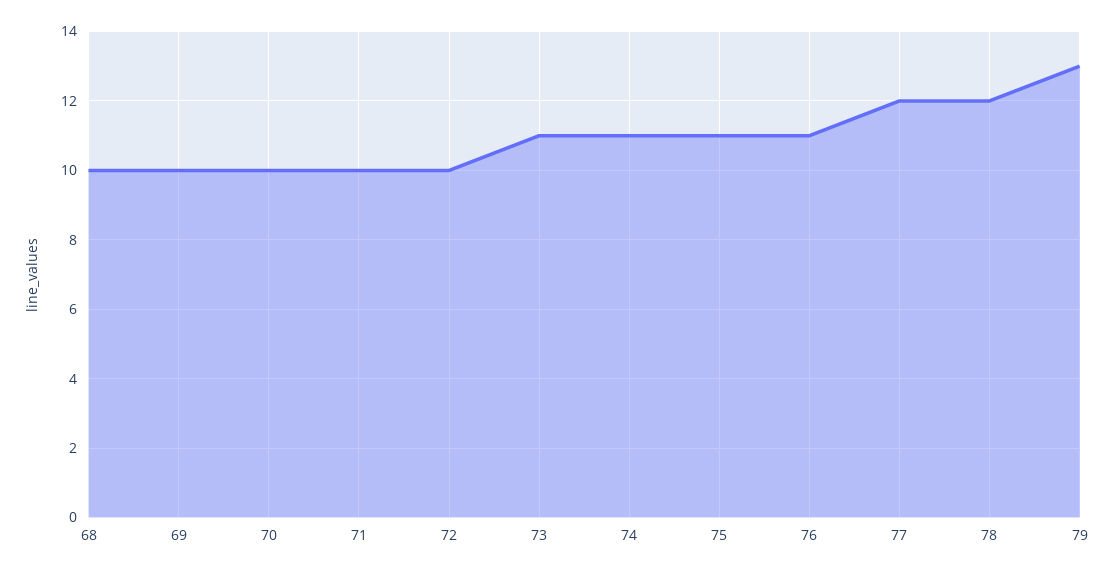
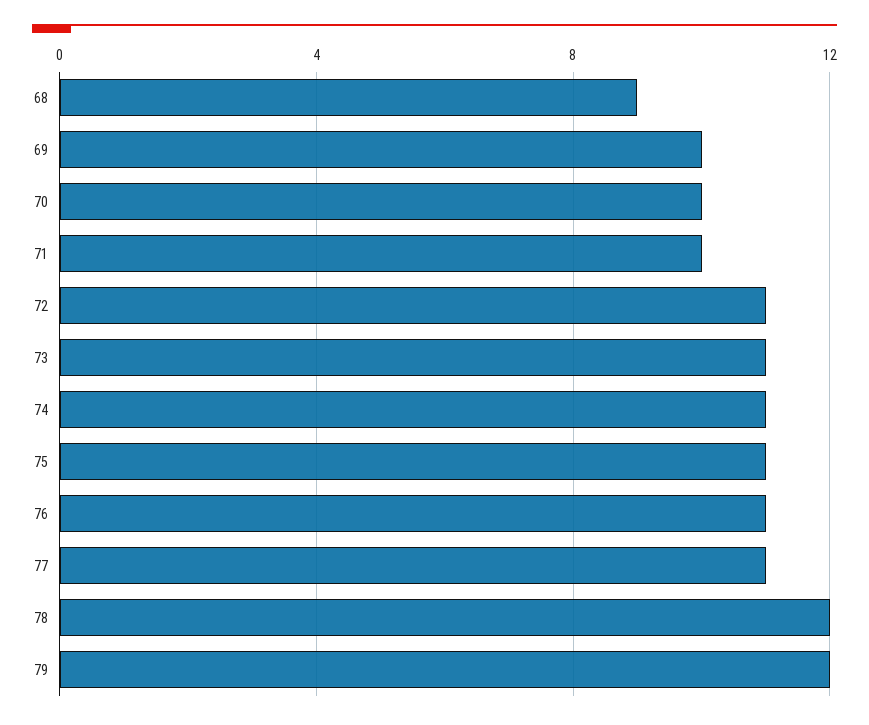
68: 10 -> 9
72: 10 -> 11
77: 12 -> 11
79: 13 -> 12

